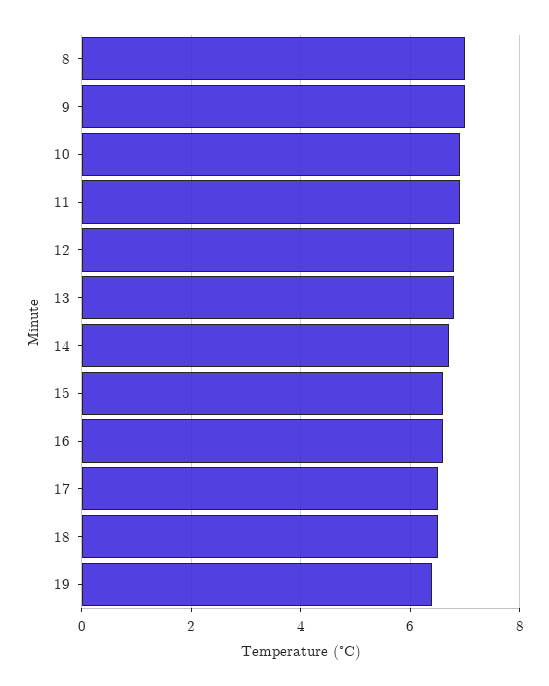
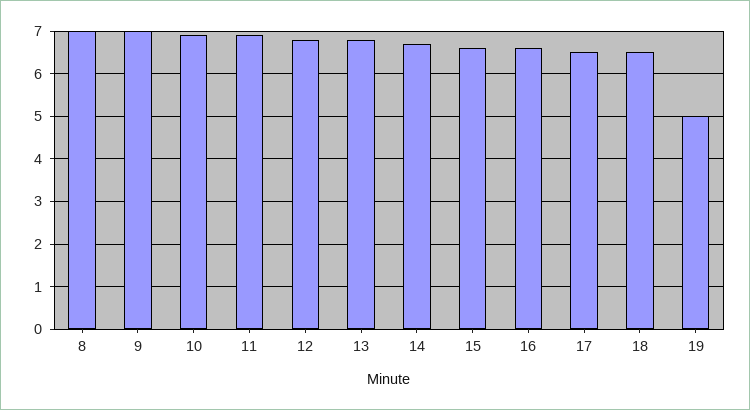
19: 6.5 -> 5

